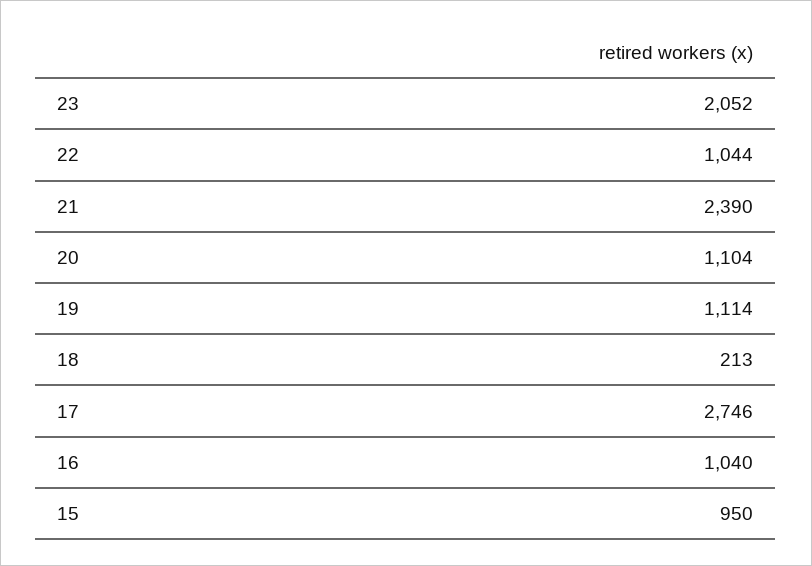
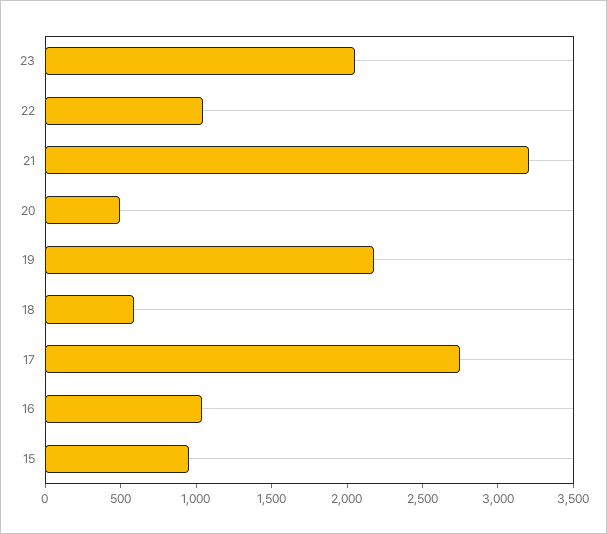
21: 2390 -> 3200
20: 1104 -> 500
19: 1114 -> 2200
18: 213 -> 600

